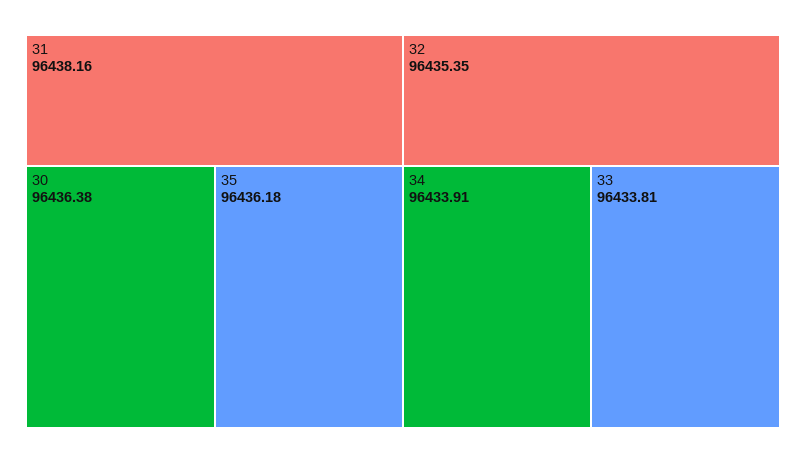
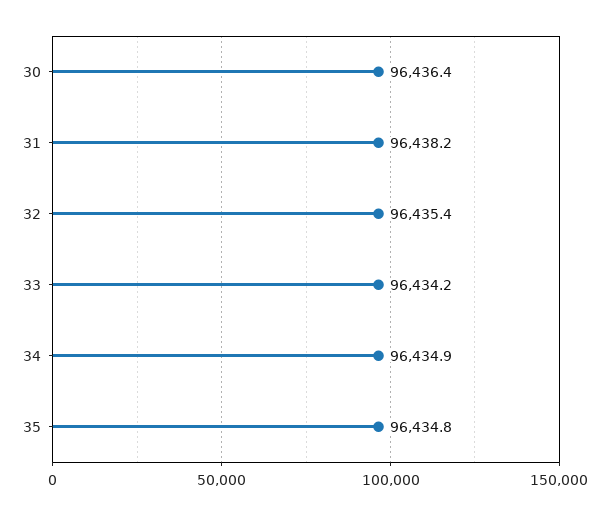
35: 96436.18 -> 96434.8
34: 96433.91 -> 96434.9
33: 96433.81 -> 96434.2

